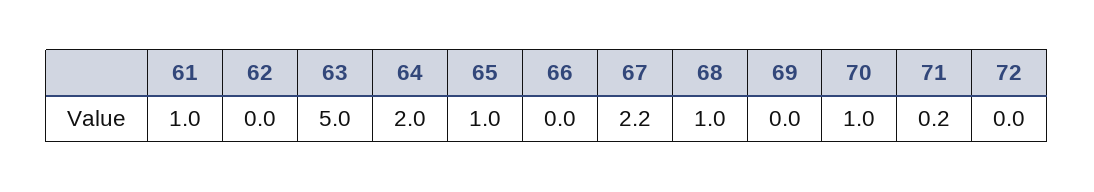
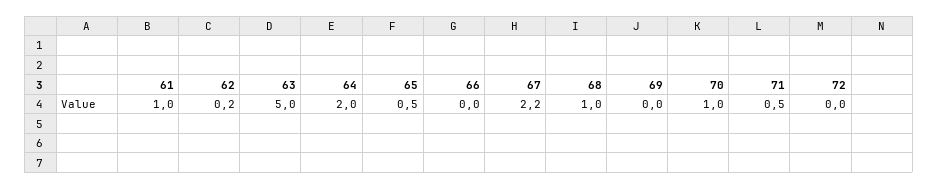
62: 0 -> 0.2
65: 1 -> 0.5
71: 0.2 -> 0.5

